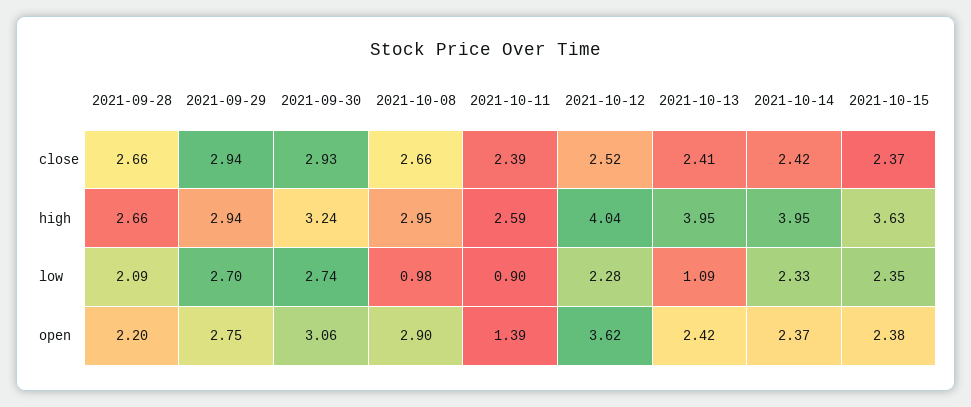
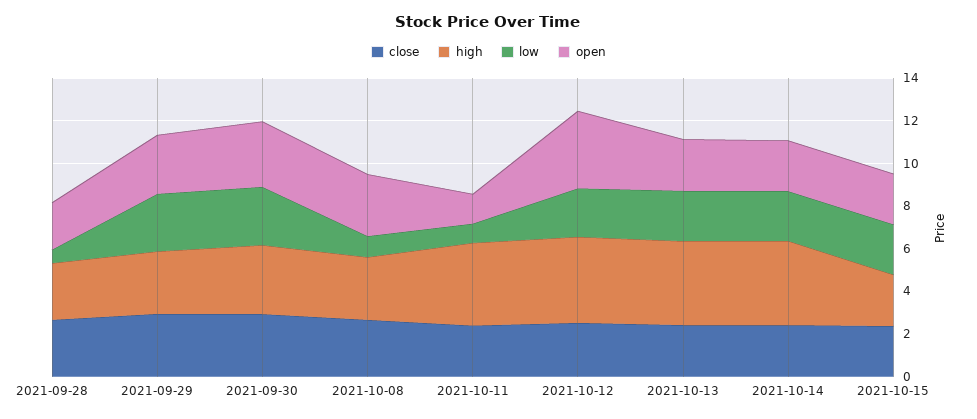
high, 2021-10-11: 2.59 -> 4
high, 2021-10-15: 3.63 -> 2.5
low, 2021-09-28: 2.09 -> 0.5
low, 2021-10-13: 1.09 -> 2.5

